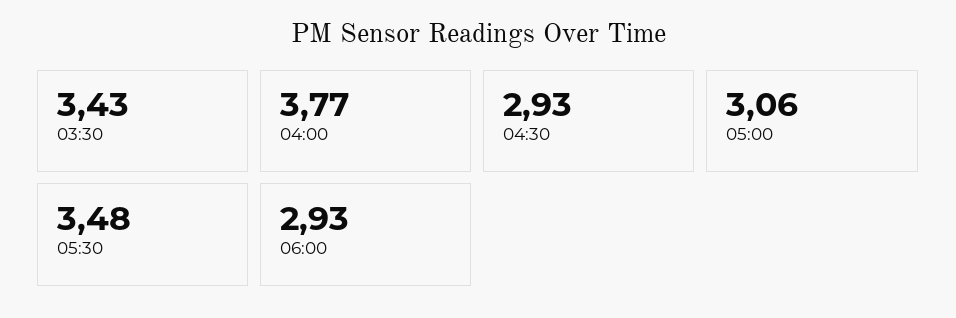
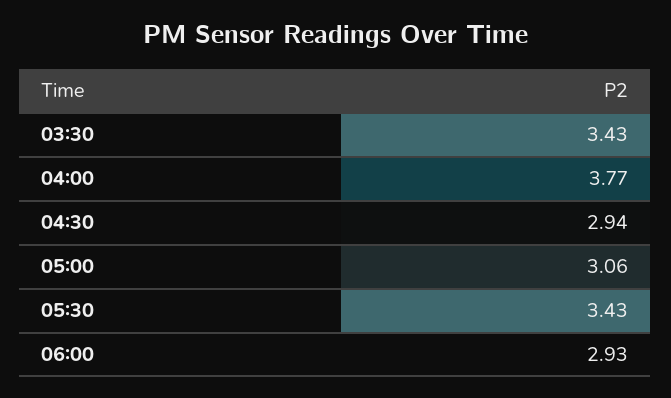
04:30: 2.93 -> 2.94
05:30: 3.48 -> 3.43

